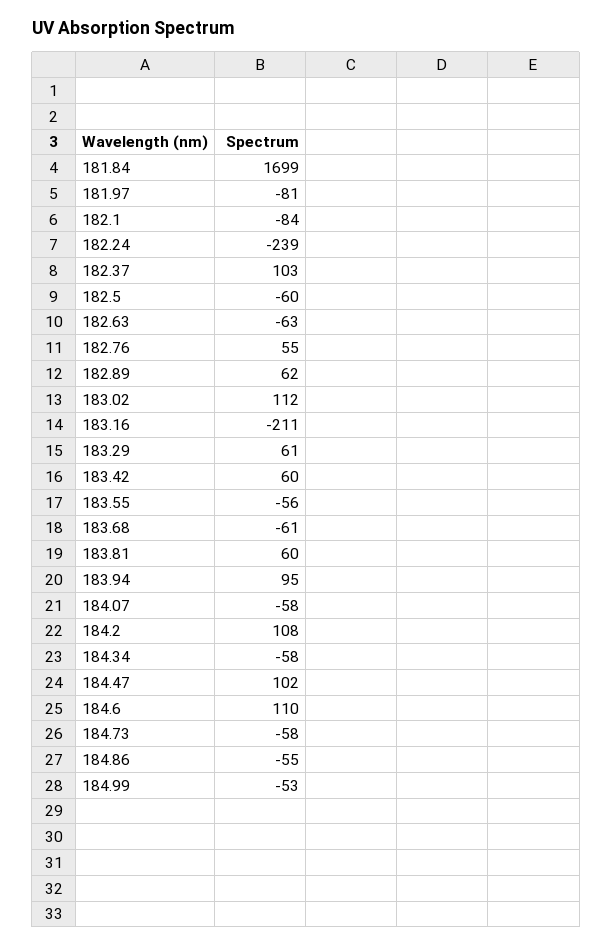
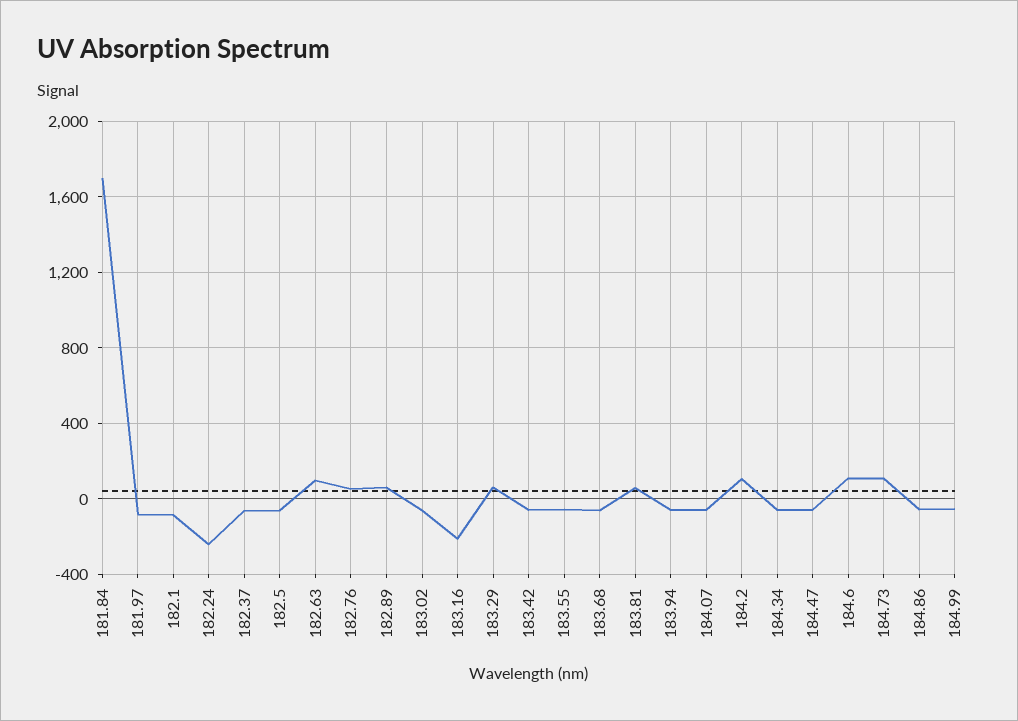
182.37: 103 -> -50
182.63: -63 -> 100
183.02: 112 -> -50
183.42: 60 -> -50
183.94: 95 -> -50
184.47: 102 -> -50
184.73: -58 -> 100

